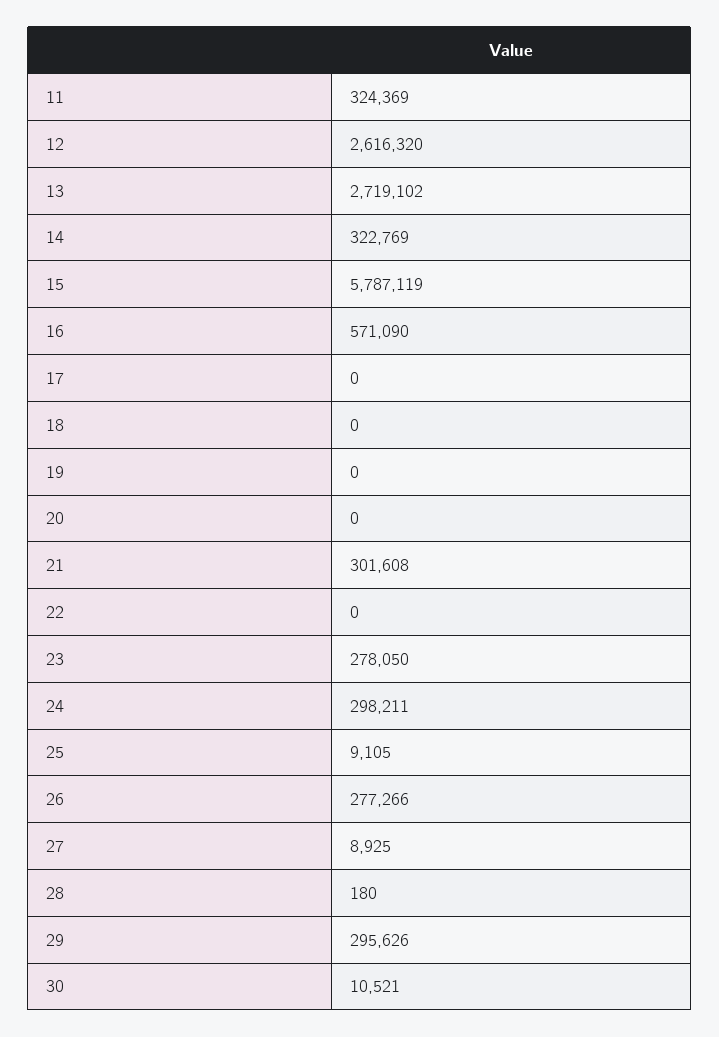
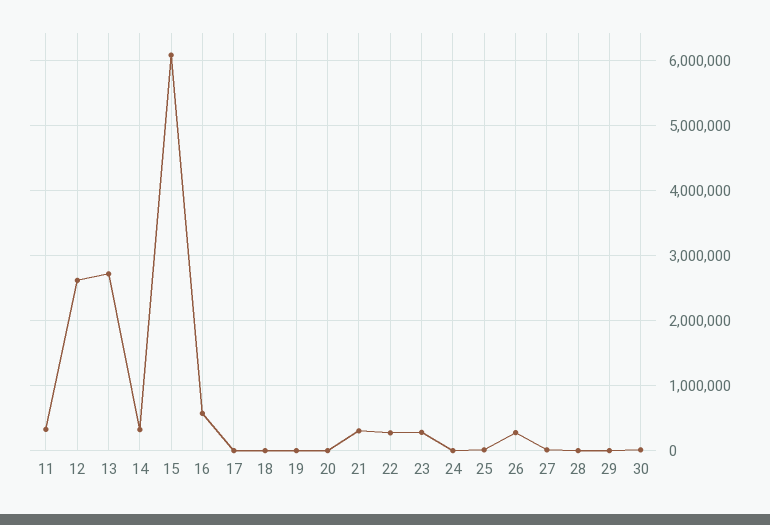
15: 5787119 -> 6100000
22: 0 -> 300000
24: 298211 -> 0
29: 295626 -> 0

